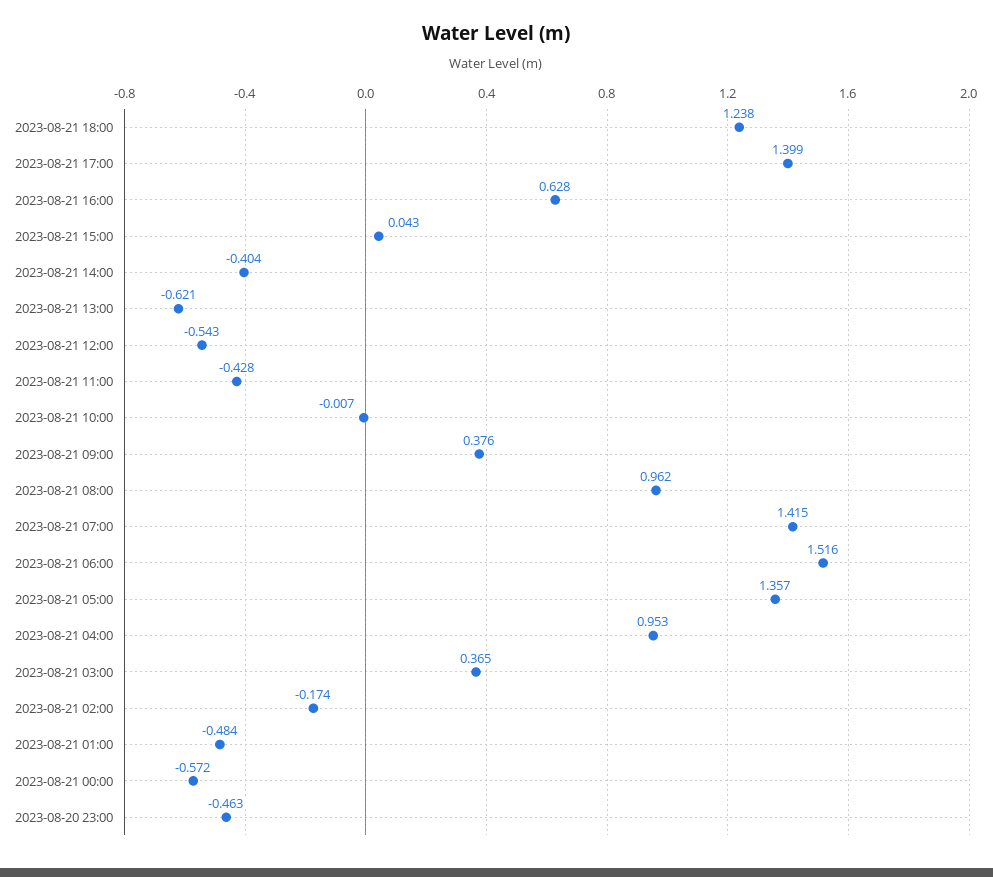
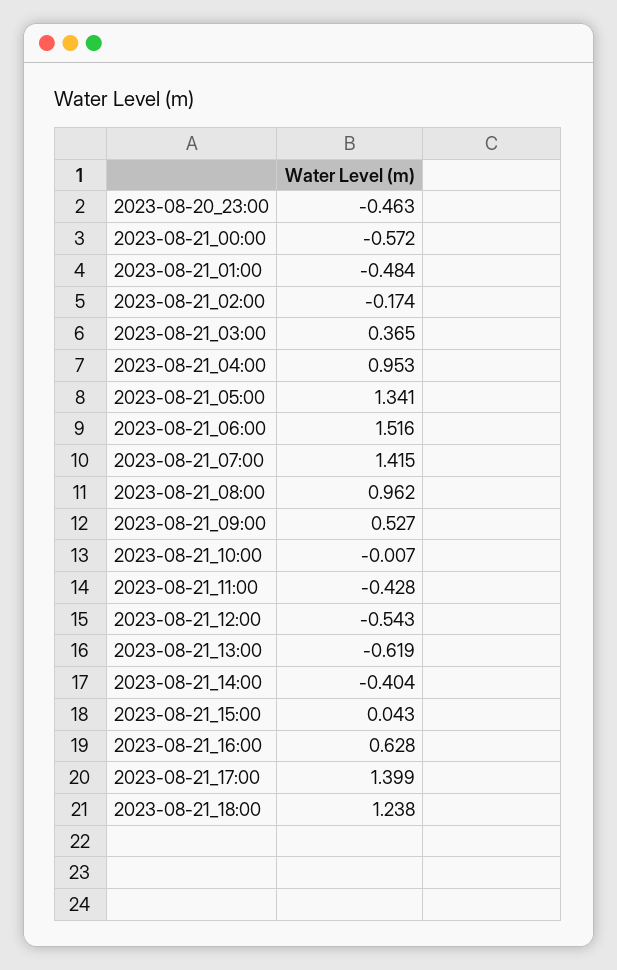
2023-08-21 13:00: -0.621 -> -0.619
2023-08-21 09:00: 0.376 -> 0.527
2023-08-21 05:00: 1.357 -> 1.341

